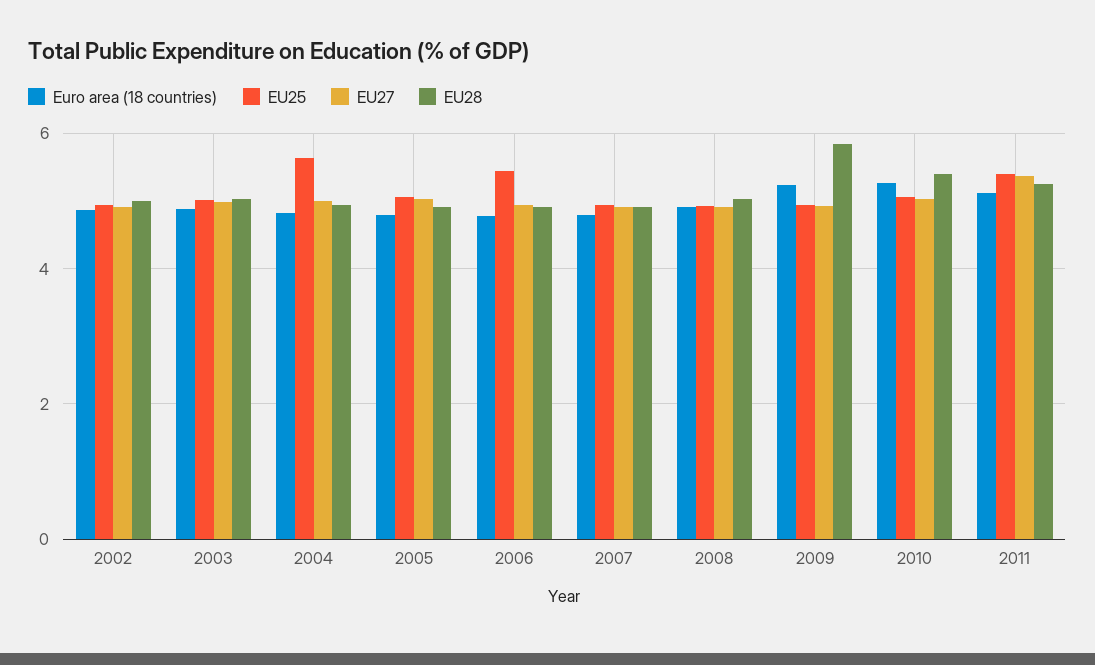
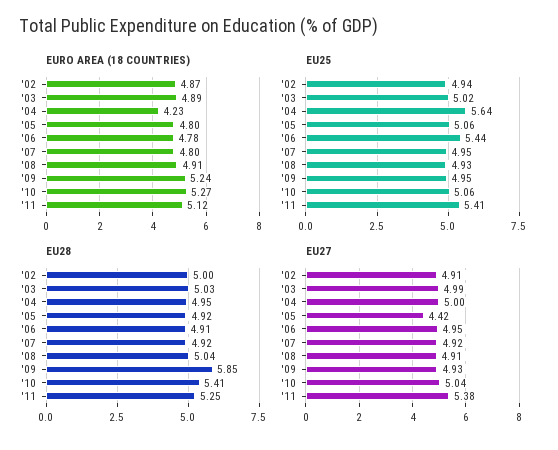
Euro area (18 countries), 2004: 4.8 -> 4.23
EU27, 2005: 5 -> 4.42

